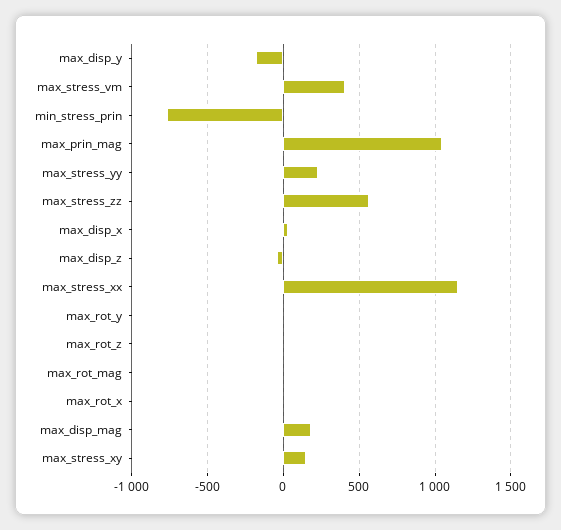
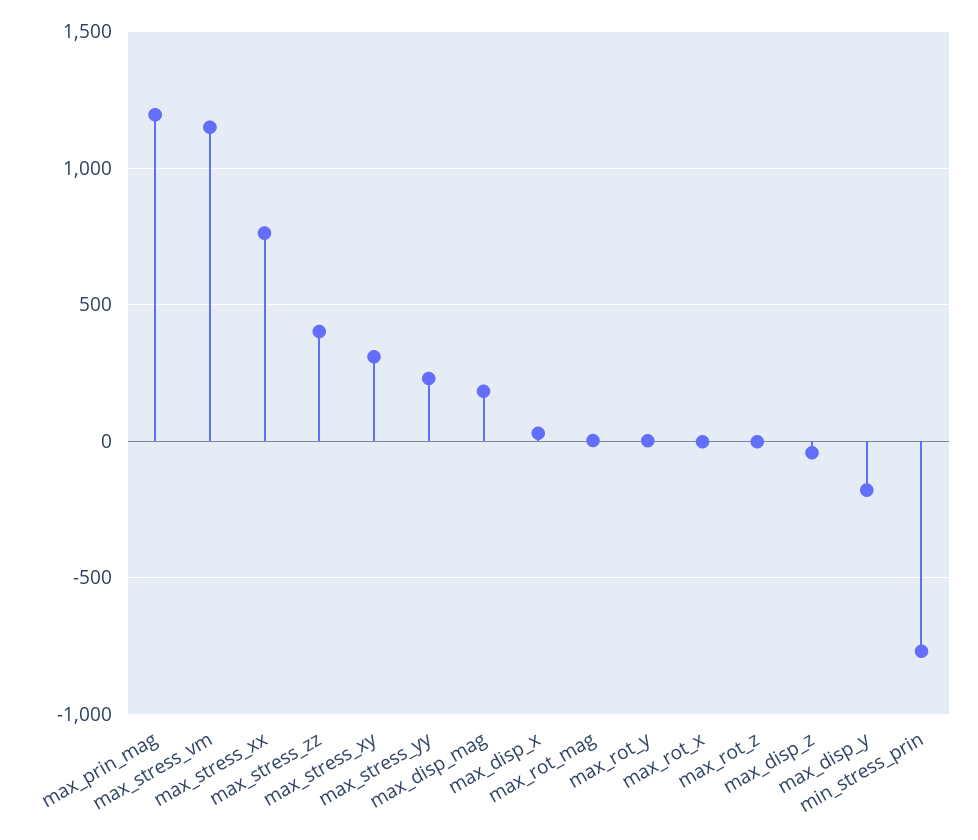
max_stress_vm: 400 -> 1150
max_prin_mag: 1050 -> 1200
max_stress_zz: 550 -> 400
max_stress_xx: 1150 -> 750
max_stress_xy: 150 -> 300

